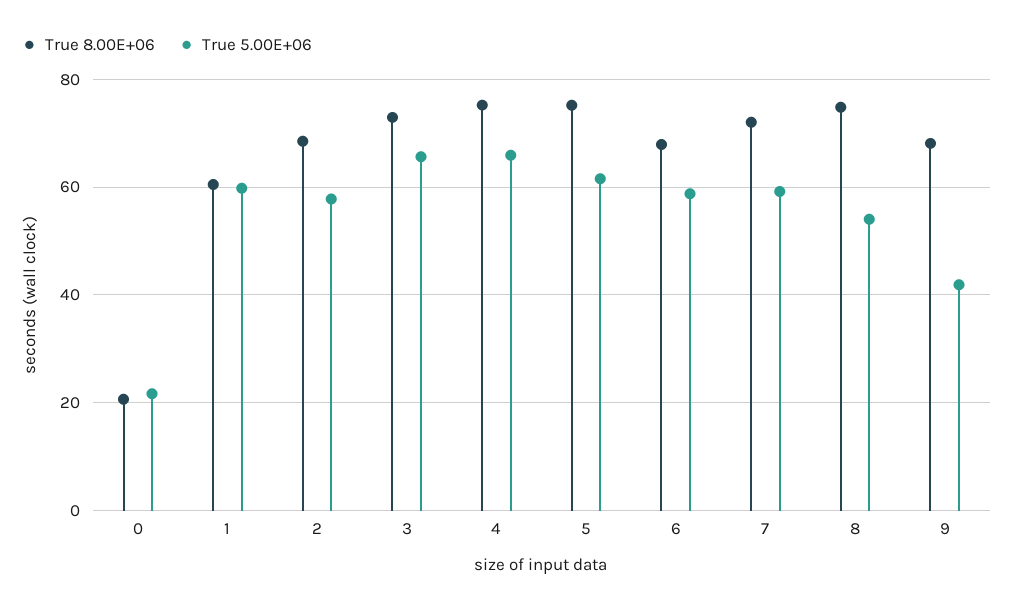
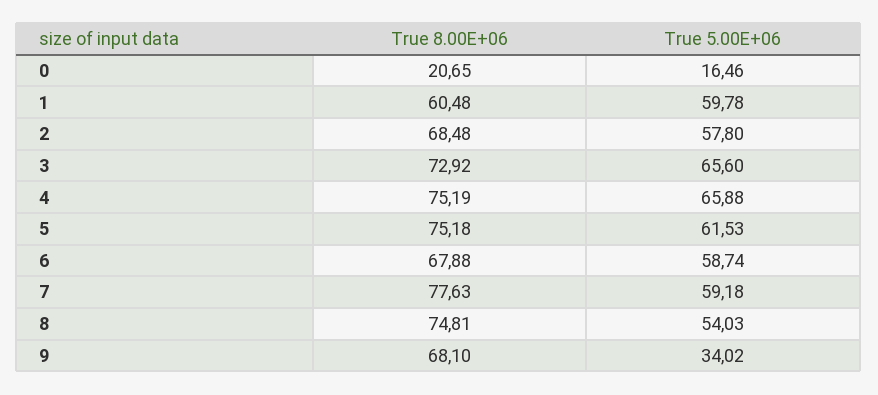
True 5.00E+06, 0: 22 -> 16.46
True 8.00E+06, 7: 72 -> 77.63
True 5.00E+06, 9: 42 -> 34.02

